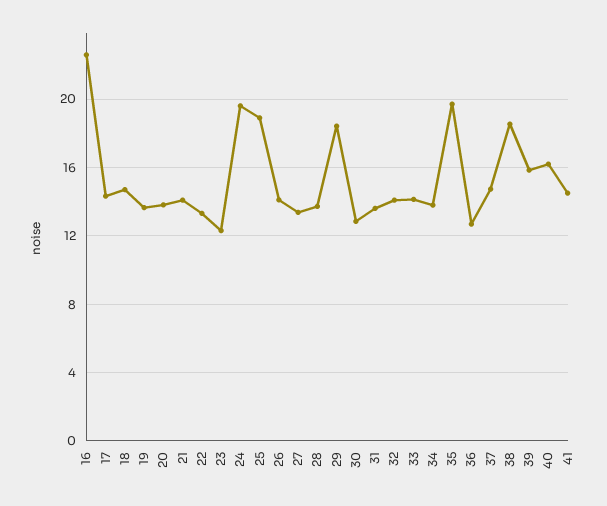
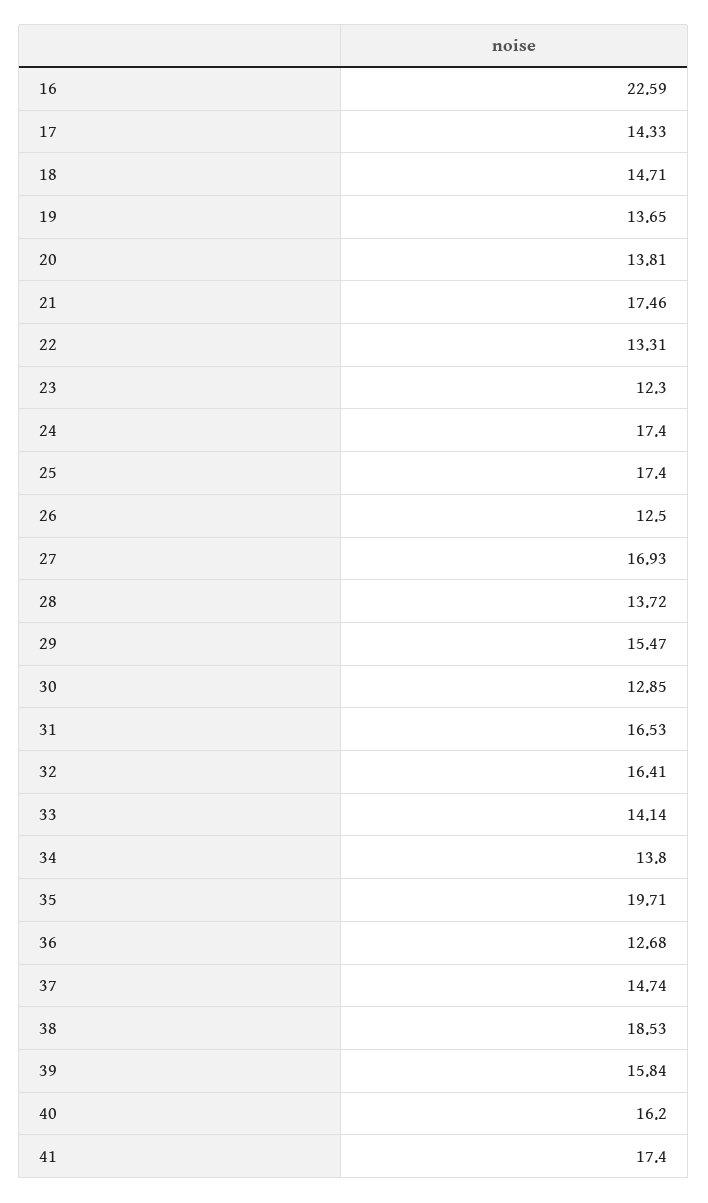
21: 14 -> 17.46
24: 19.5 -> 17.4
25: 19 -> 17.4
26: 14 -> 12.5
27: 13.5 -> 16.93
29: 18.5 -> 15.47
31: 13.5 -> 16.53
32: 14 -> 16.41
41: 14.5 -> 17.4

